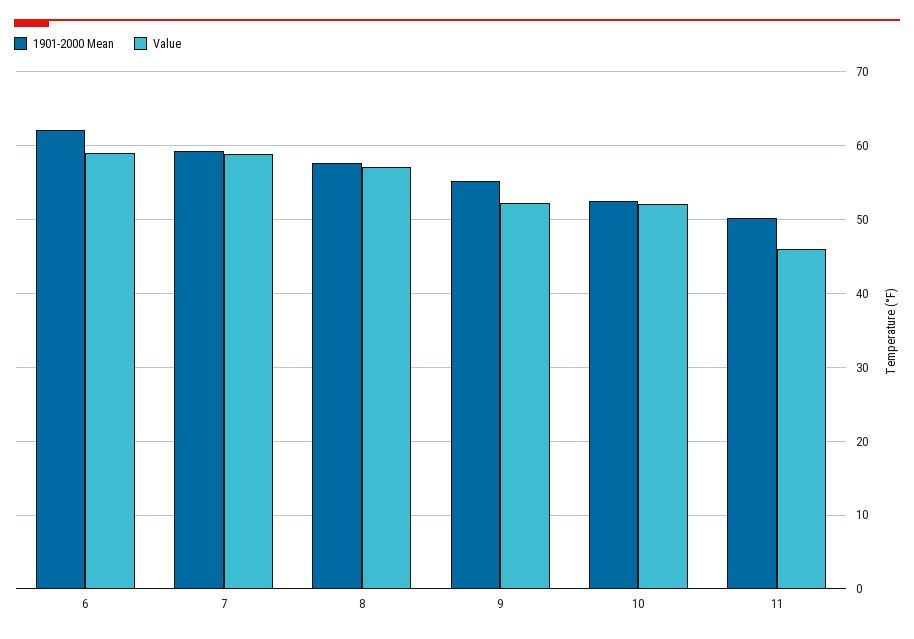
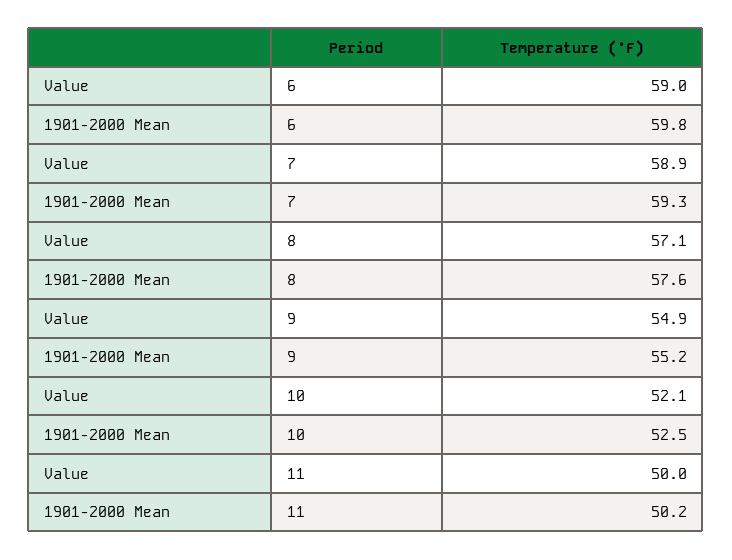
1901-2000 Mean, 6: 62 -> 59.8
Value, 9: 52 -> 54.9
Value, 11: 46 -> 50

